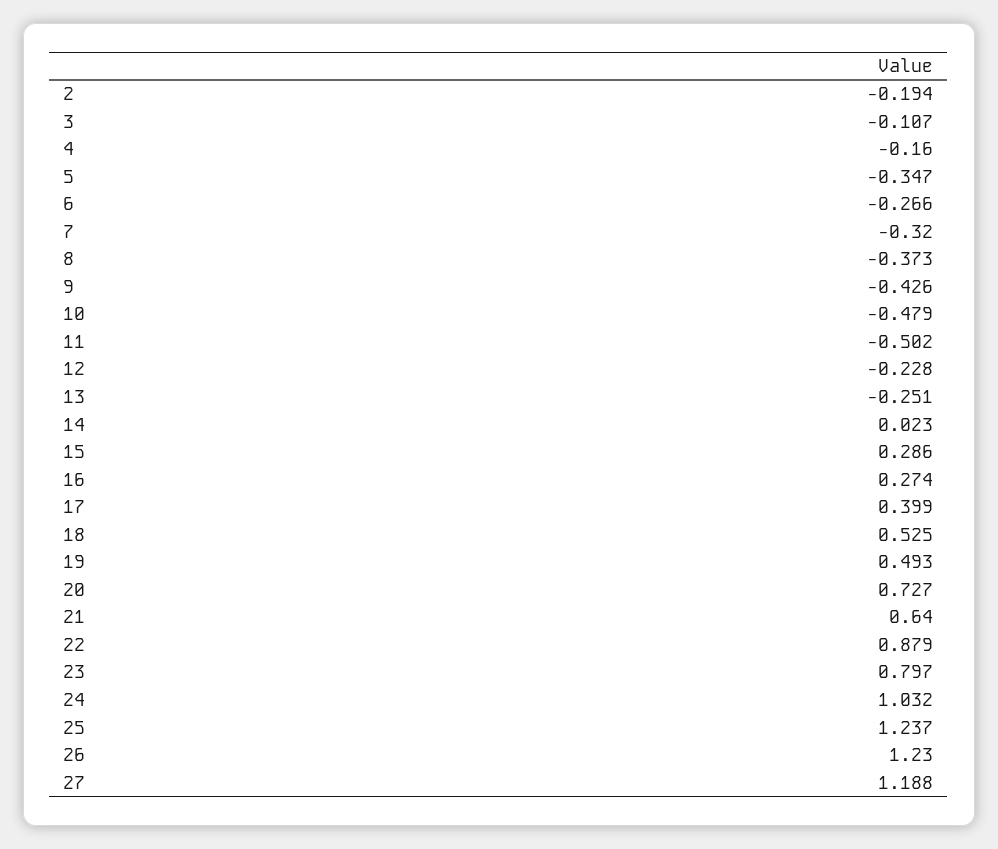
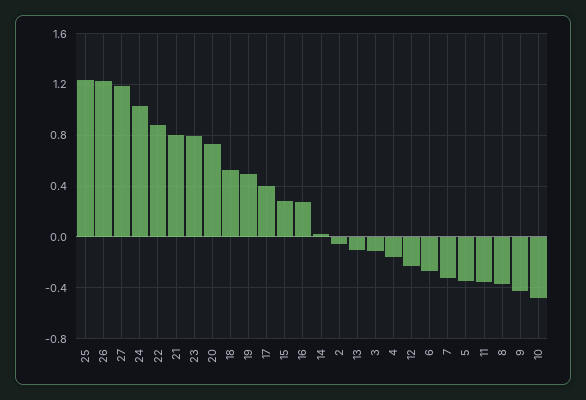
2: -0.194 -> -0.05
11: -0.502 -> -0.35
13: -0.251 -> -0.1
21: 0.64 -> 0.8

